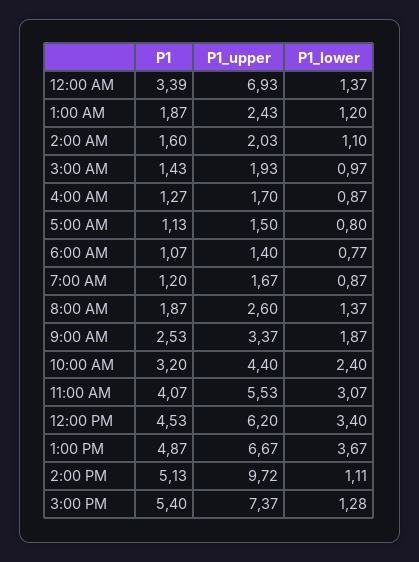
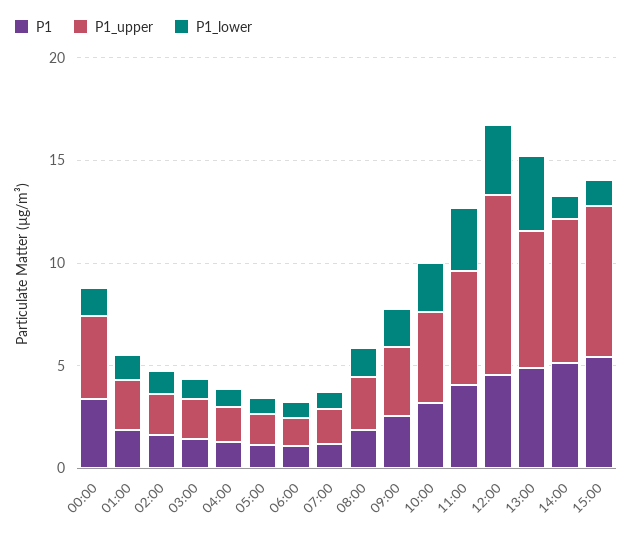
P1_upper, 12:00 AM: 6.93 -> 4
P1_upper, 12:00 PM: 6.2 -> 9
P1_upper, 2:00 PM: 9.72 -> 7

